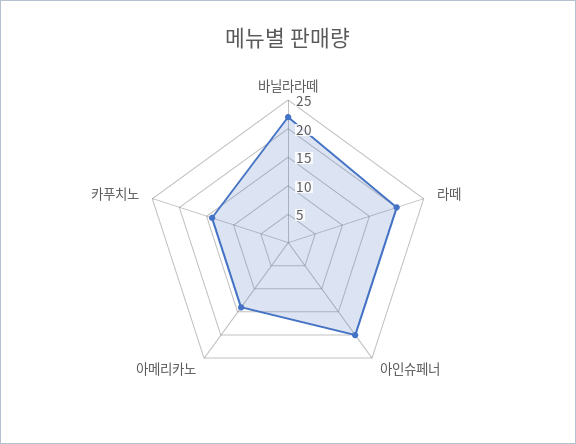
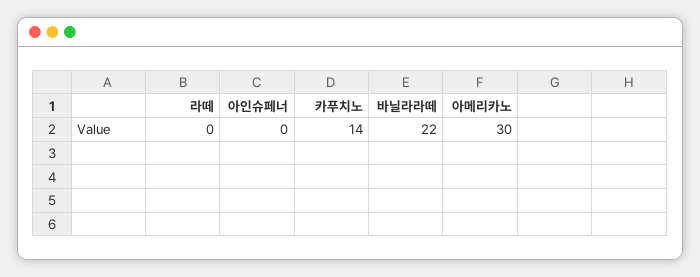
라떼: 20 -> 0
아인슈페너: 20 -> 0
아메리카노: 15 -> 30

